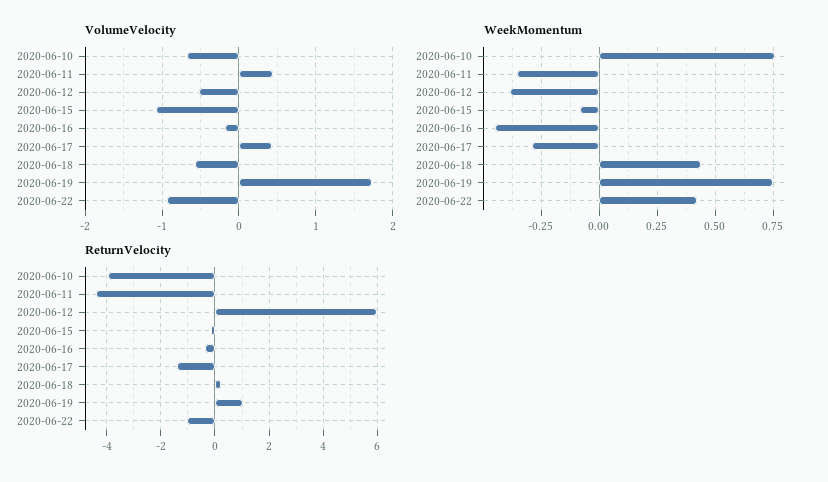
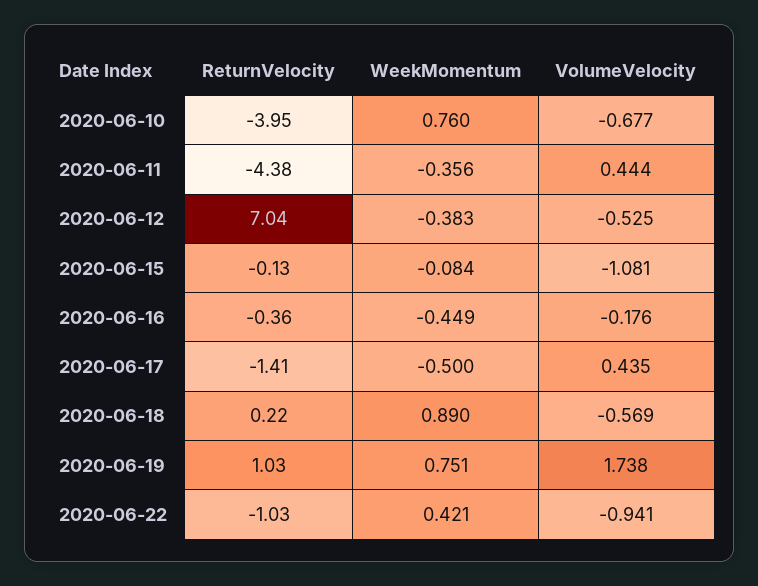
WeekMomentum, 2020-06-17: -0.3 -> -0.5
WeekMomentum, 2020-06-18: 0.45 -> 0.89
ReturnVelocity, 2020-06-12: 6 -> 7.04

